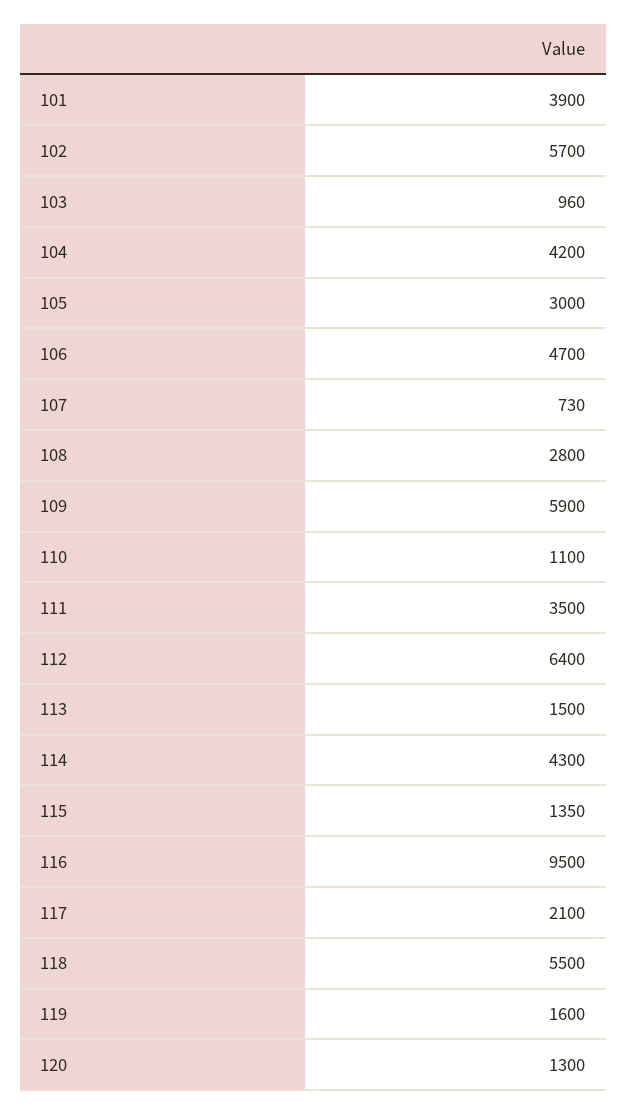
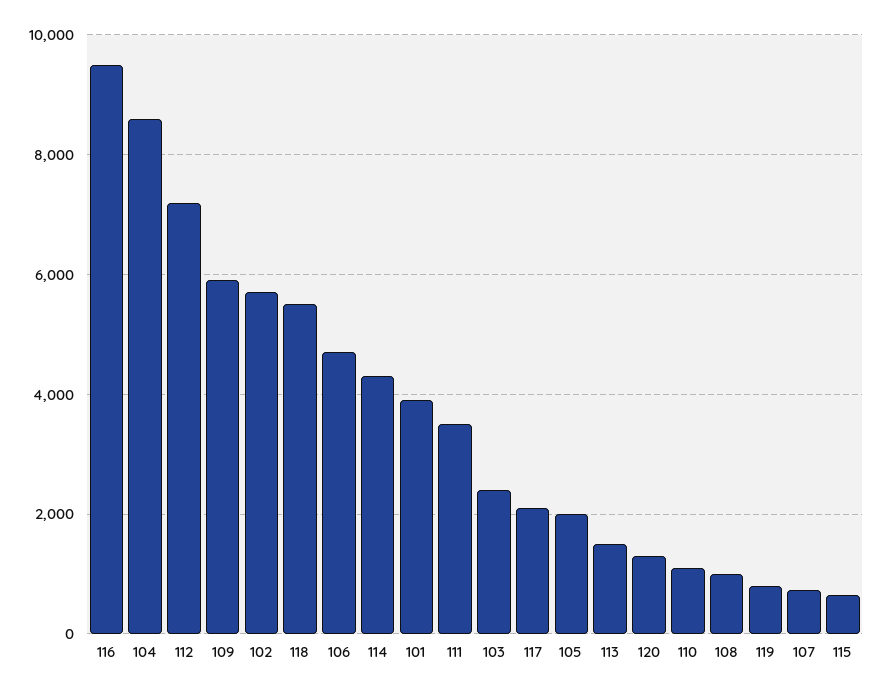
103: 960 -> 2400
104: 4200 -> 8600
105: 3000 -> 2000
108: 2800 -> 1000
112: 6400 -> 7200
115: 1350 -> 600
119: 1600 -> 800

